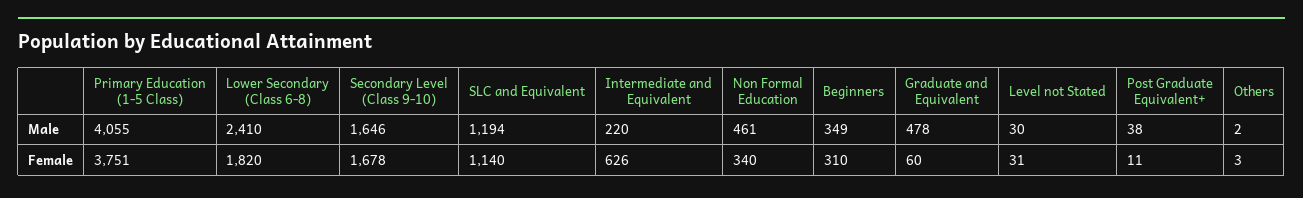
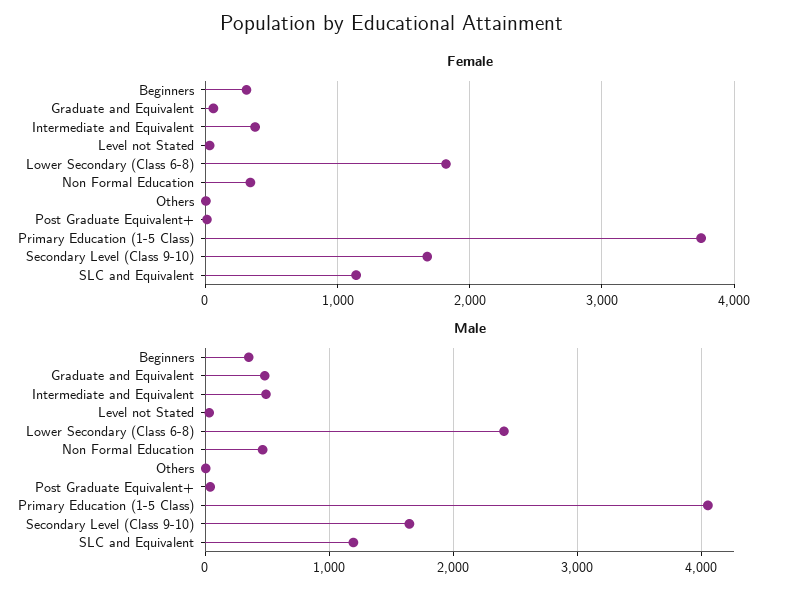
Male, Intermediate and Equivalent: 220 -> 500
Female, Intermediate and Equivalent: 626 -> 400

